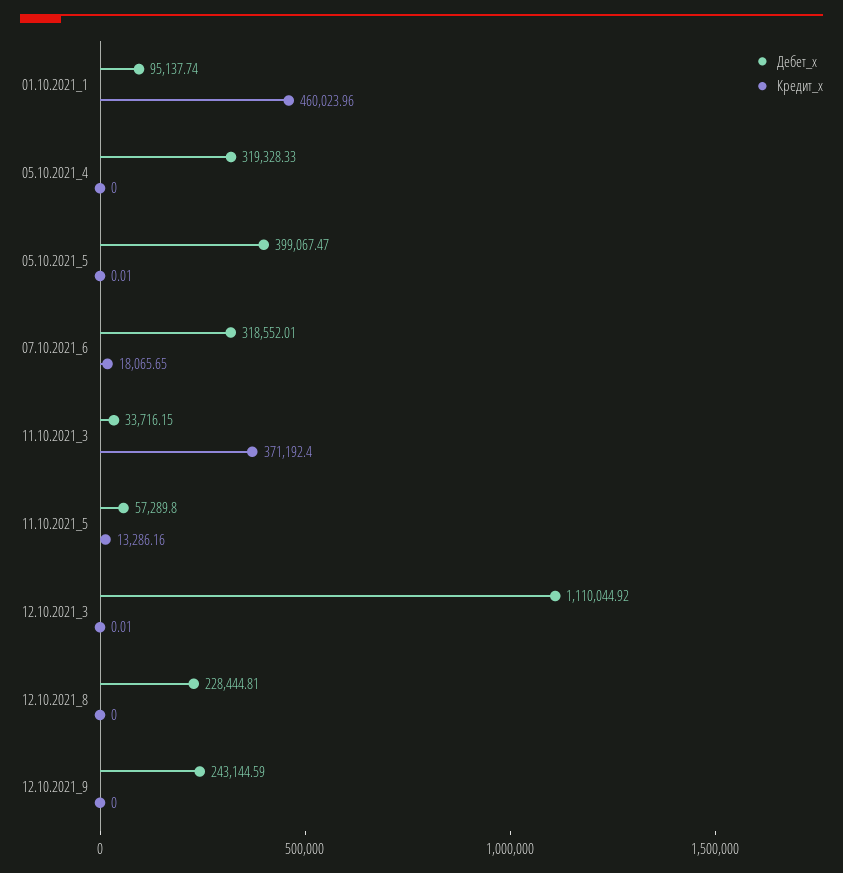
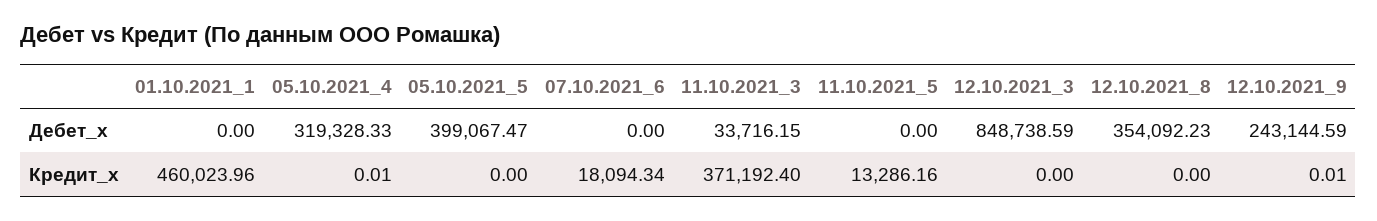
Дебет_x, 01.10.2021_1: 95137.74 -> 0
Кредит_x, 05.10.2021_4: 0 -> 0.01
Кредит_x, 05.10.2021_5: 0.01 -> 0
Дебет_x, 07.10.2021_6: 318552.01 -> 0
Кредит_x, 07.10.2021_6: 18065.65 -> 18094.34
Дебет_x, 11.10.2021_5: 57289.8 -> 0
Дебет_x, 12.10.2021_3: 1110044.92 -> 848738.59
Кредит_x, 12.10.2021_3: 0.01 -> 0
Дебет_x, 12.10.2021_8: 228444.81 -> 354092.23
Кредит_x, 12.10.2021_9: 0 -> 0.01

